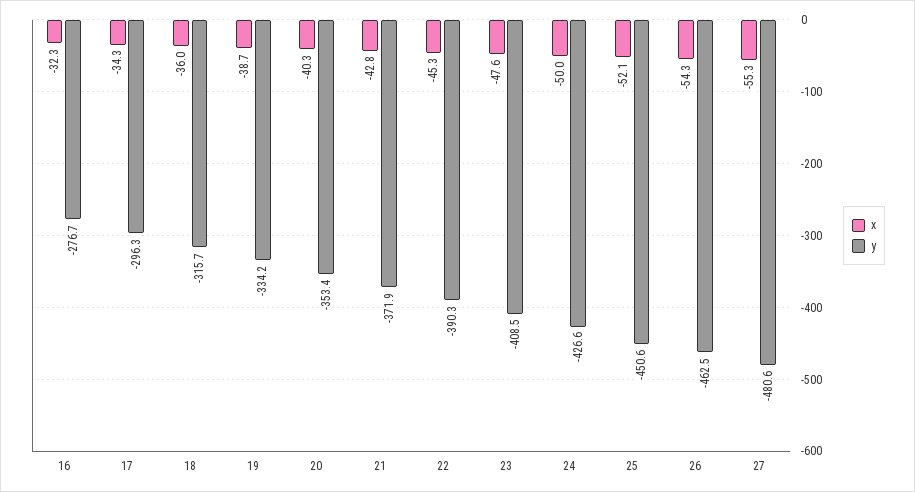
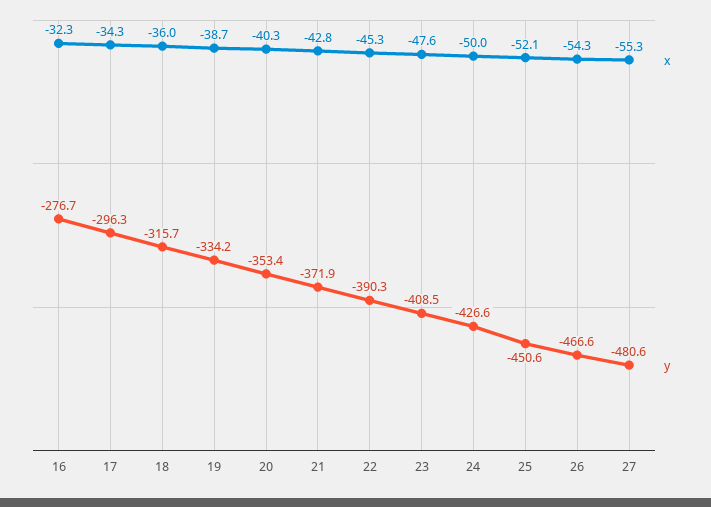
y, 26: -462.5 -> -466.6

